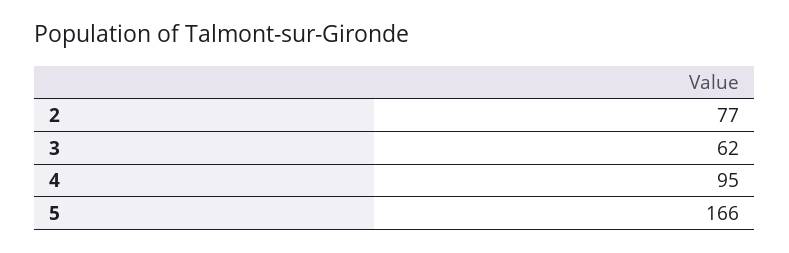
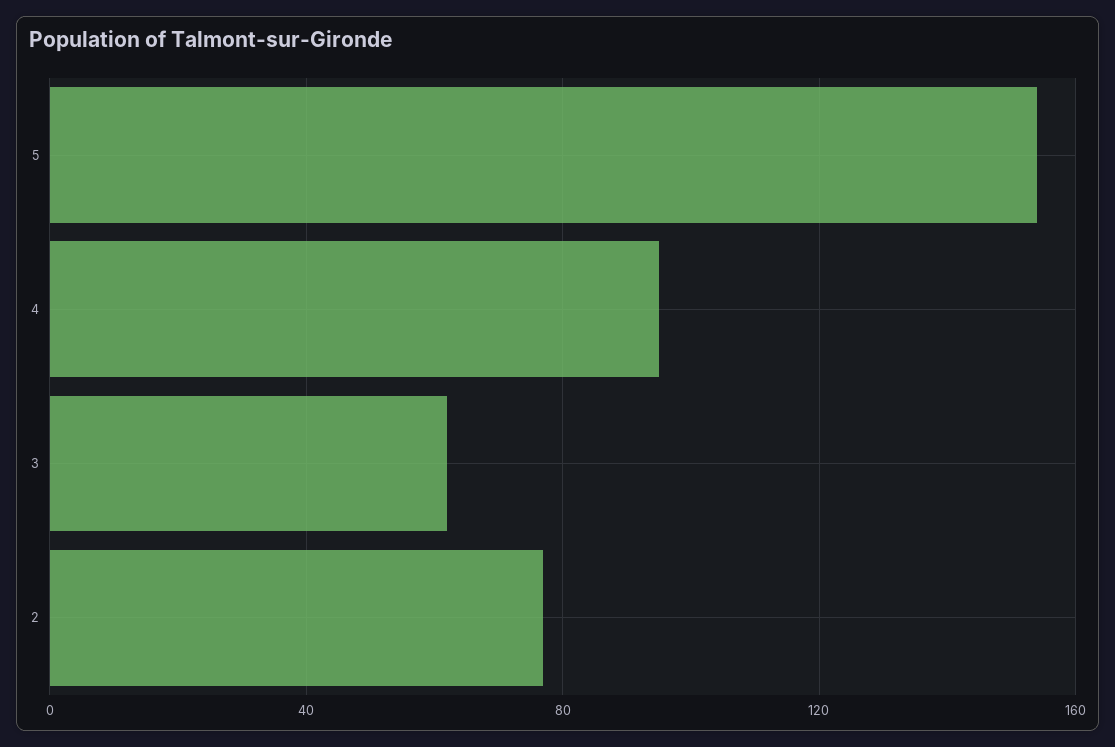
5: 166 -> 155

